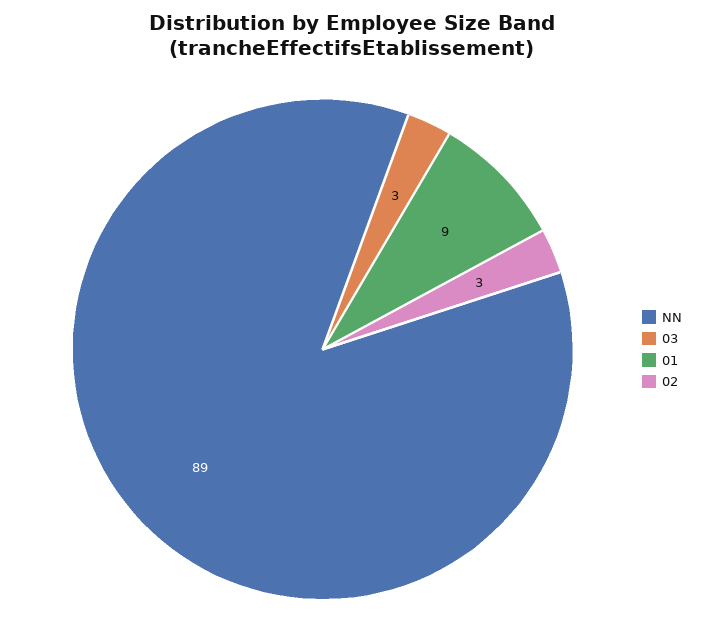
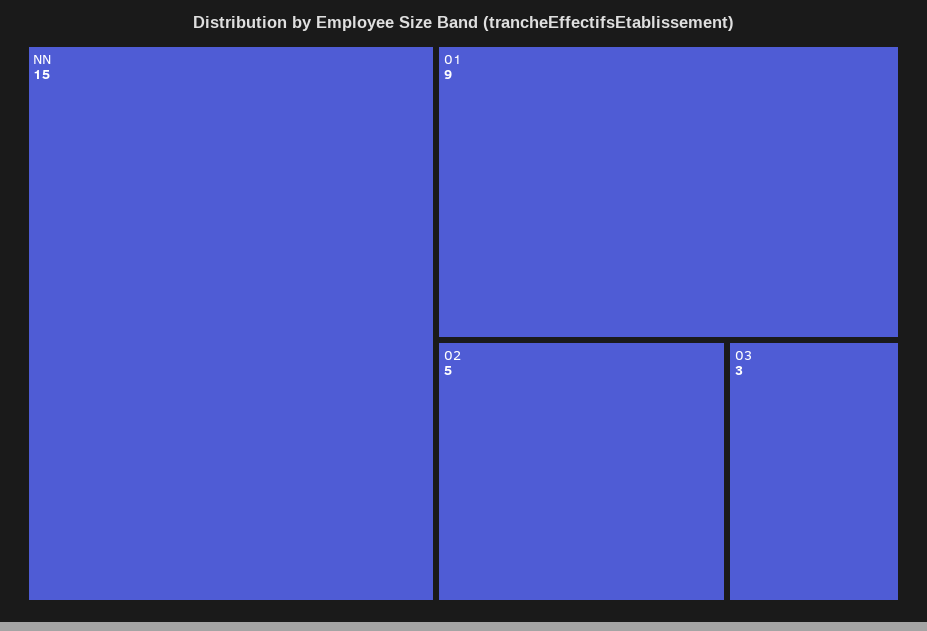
NN: 89 -> 15
02: 3 -> 5

